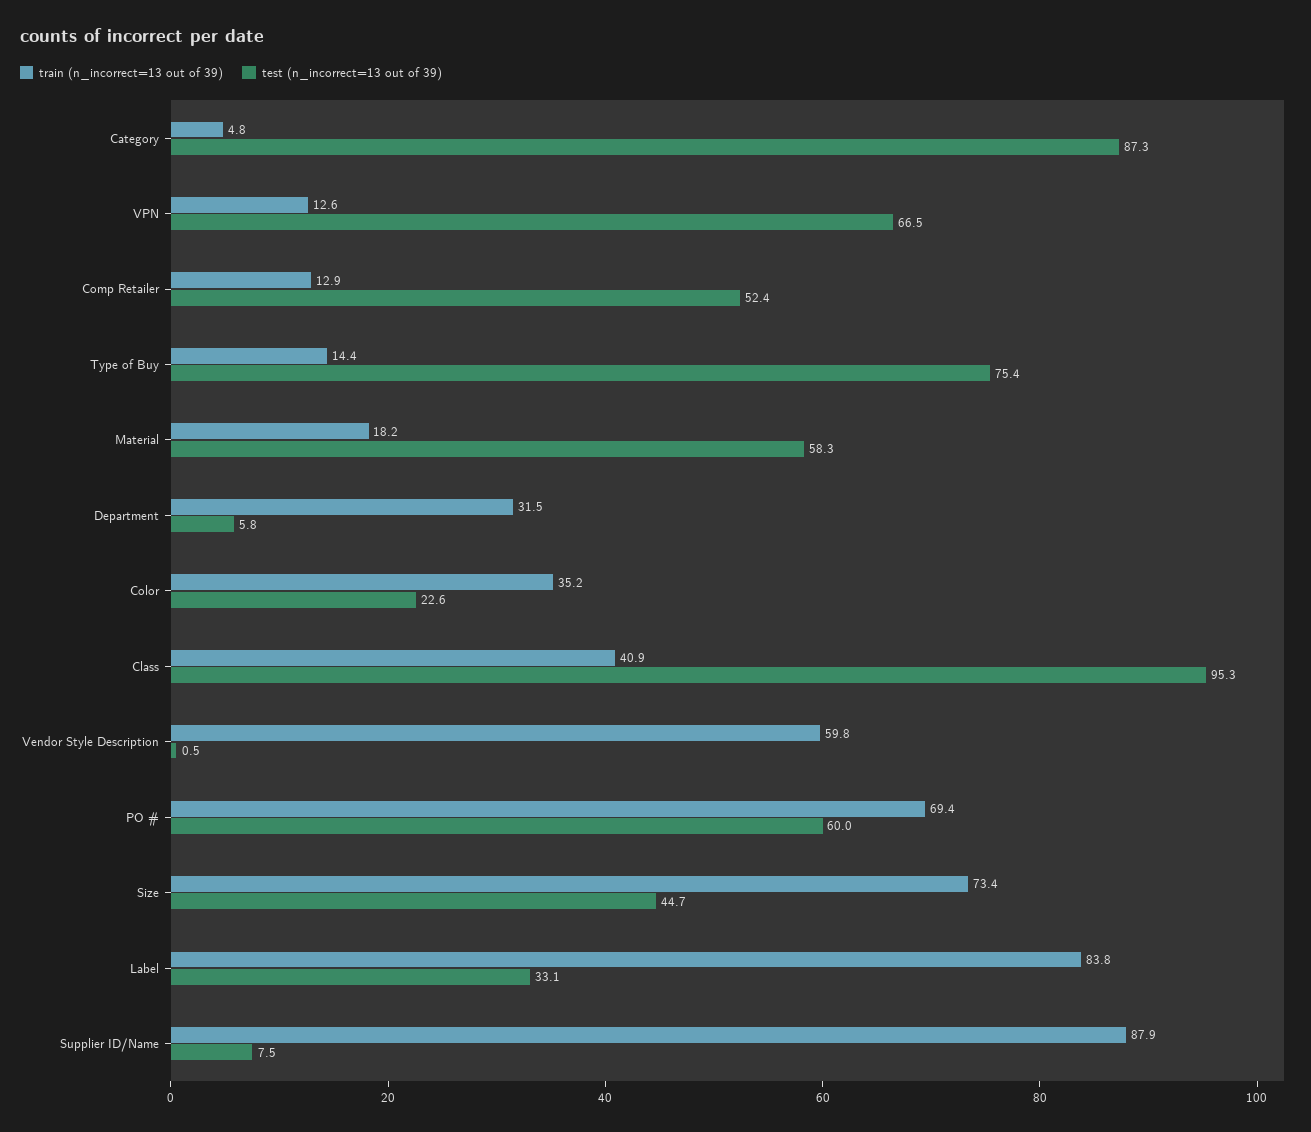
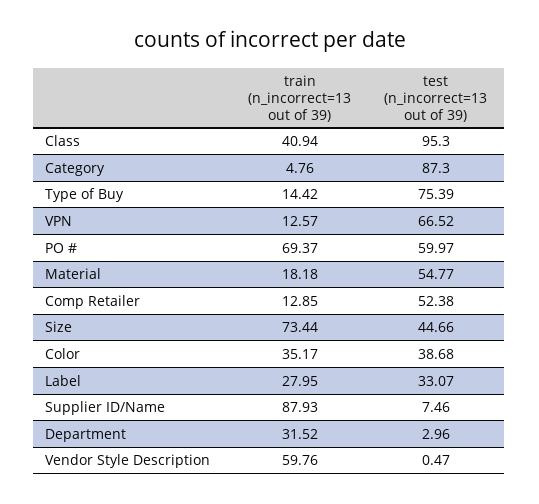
test (n_incorrect=13 out of 39), Material: 58.3 -> 54.77
test (n_incorrect=13 out of 39), Department: 5.8 -> 2.96
test (n_incorrect=13 out of 39), Color: 22.6 -> 38.68
train (n_incorrect=13 out of 39), Label: 83.8 -> 27.95

